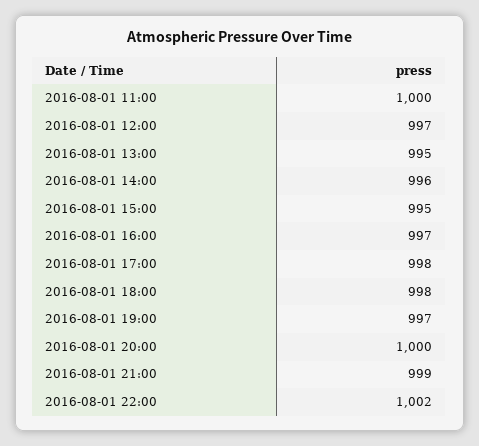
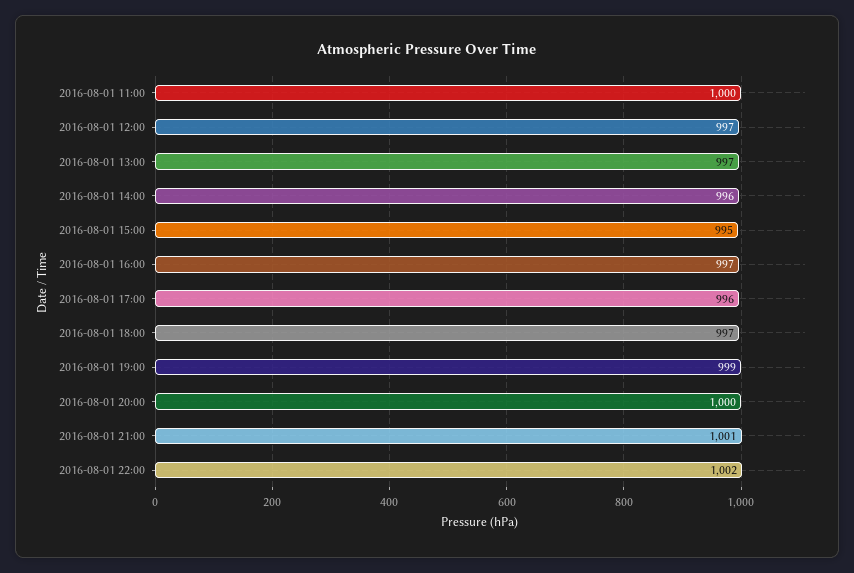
2016-08-01 13:00: 995 -> 997
2016-08-01 17:00: 998 -> 996
2016-08-01 18:00: 998 -> 997
2016-08-01 19:00: 997 -> 999
2016-08-01 21:00: 999 -> 1001

